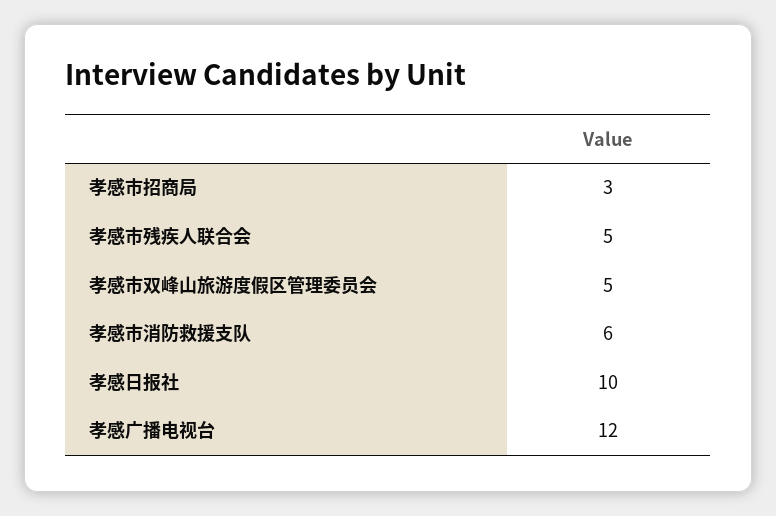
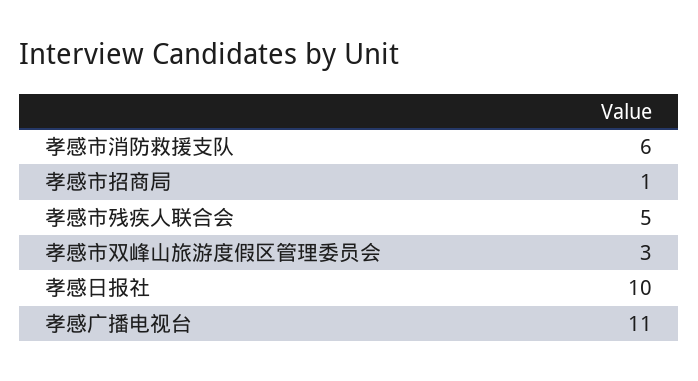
孝感市招商局: 3 -> 1
孝感市双峰山旅游度假区管理委员会: 5 -> 3
孝感广播电视台: 12 -> 11

